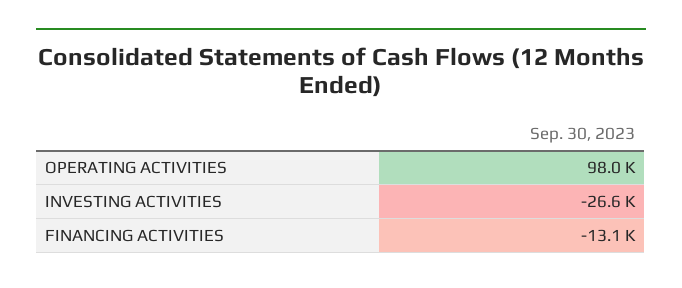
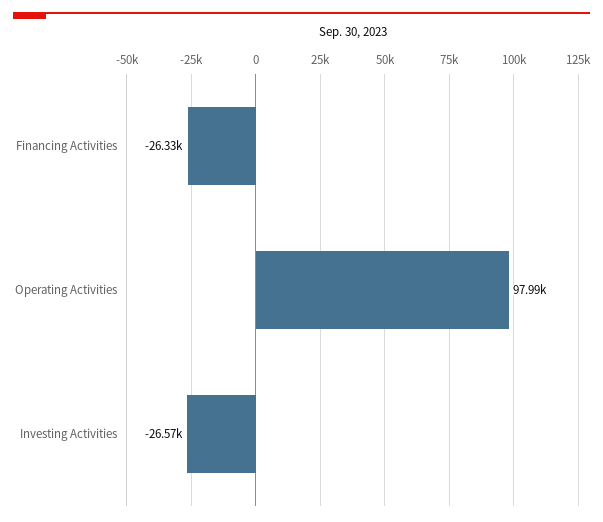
FINANCING ACTIVITIES: -13100 -> -26330

